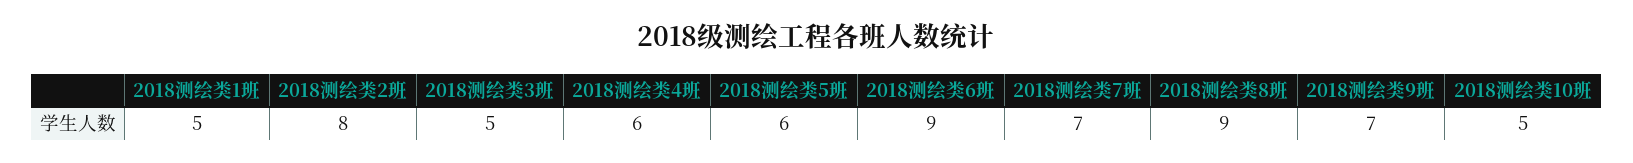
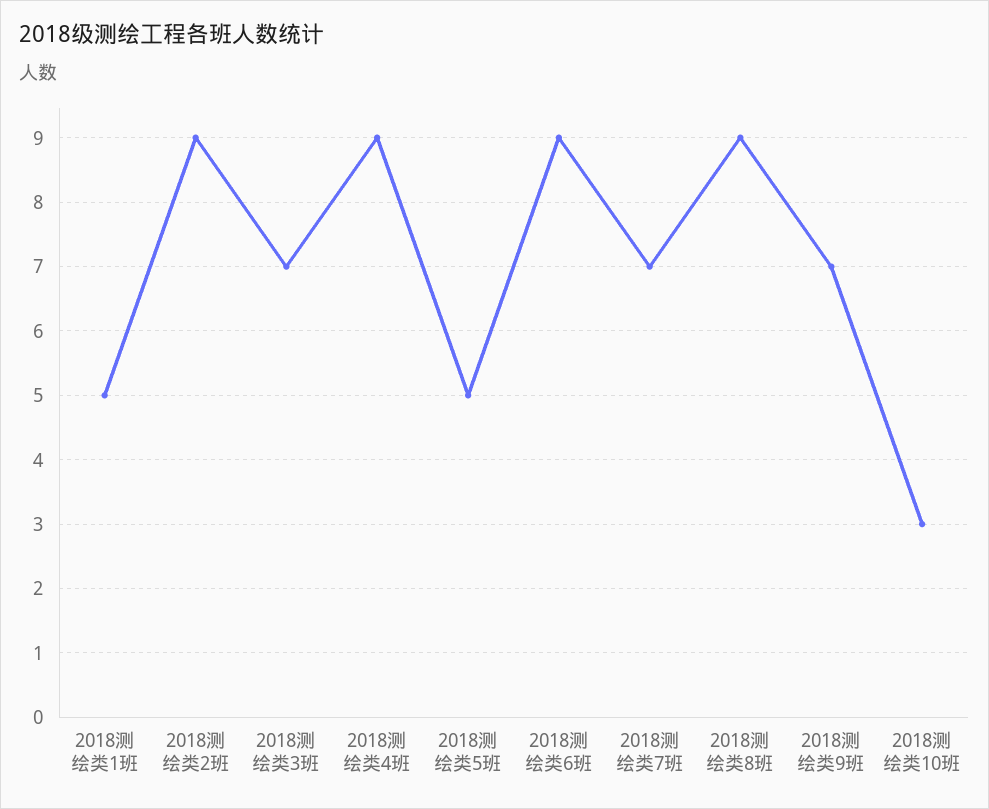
2018测绘类2班: 8 -> 9
2018测绘类3班: 5 -> 7
2018测绘类4班: 6 -> 9
2018测绘类5班: 6 -> 5
2018测绘类10班: 5 -> 3

